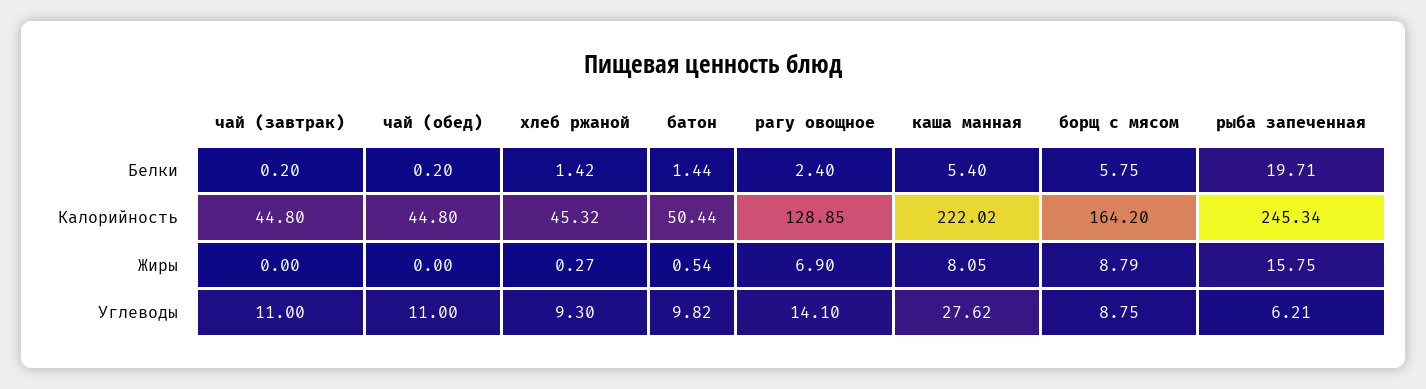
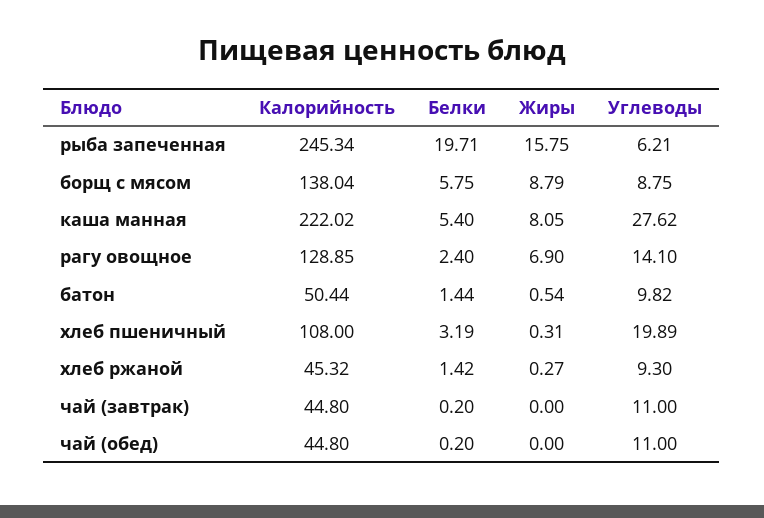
борщ с мясом, Калорийность: 164.2 -> 138.04
хлеб пшеничный, Калорийность: none -> 108
хлеб пшеничный, Белки: none -> 3.19
хлеб пшеничный, Жиры: none -> 0.31
хлеб пшеничный, Углеводы: none -> 19.89

